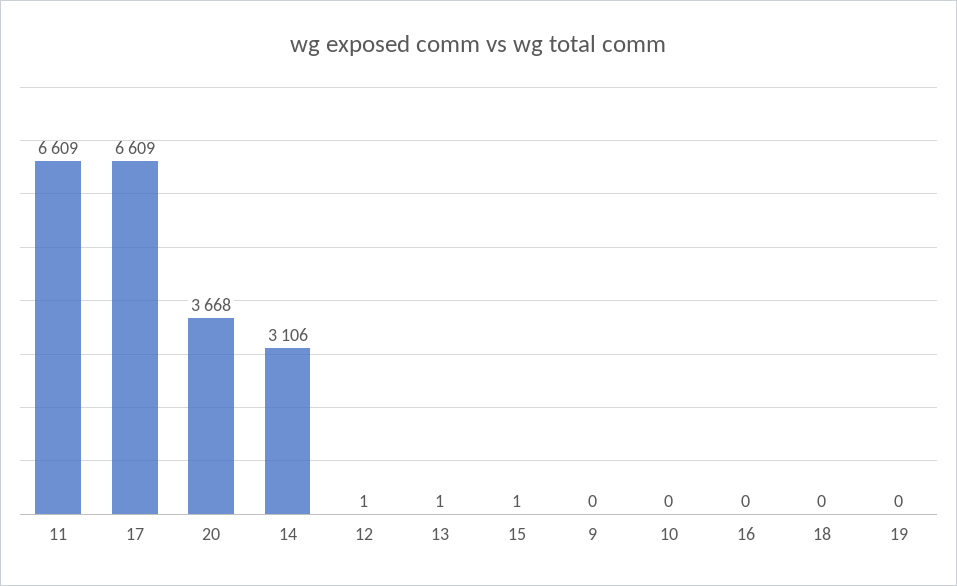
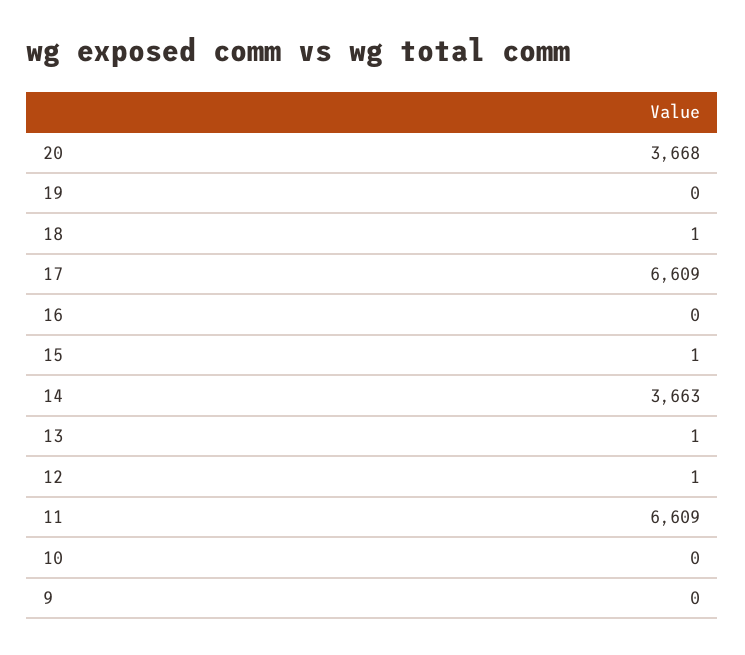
14: 3106 -> 3663
18: 0 -> 1

